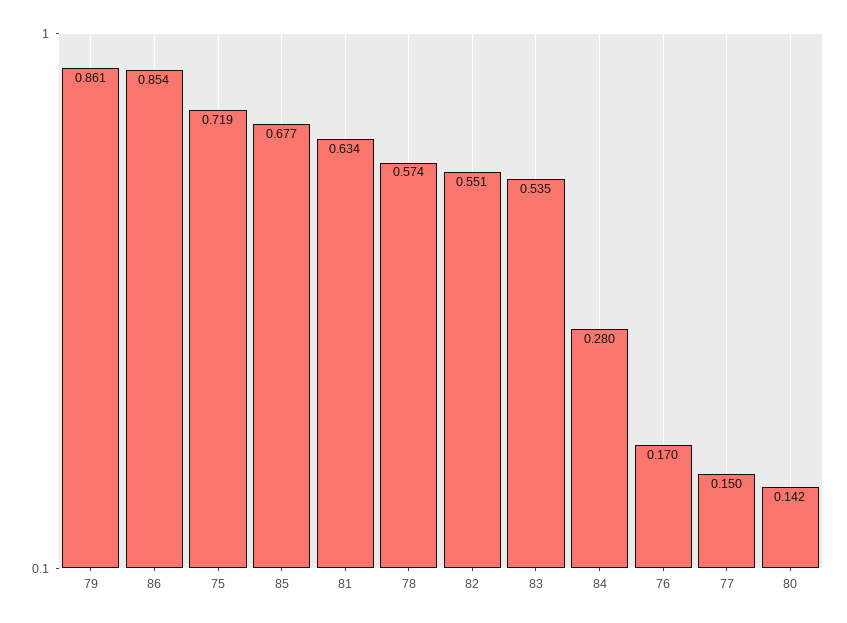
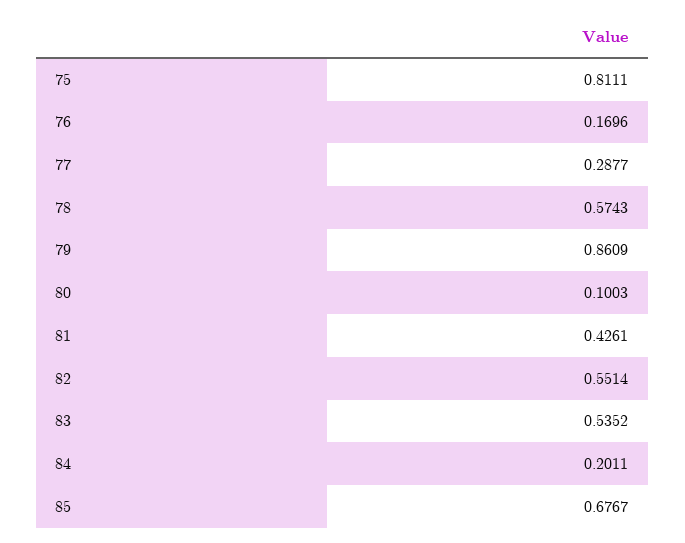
86: 0.854 -> none
75: 0.719 -> 0.8111
81: 0.634 -> 0.4261
84: 0.28 -> 0.2011
77: 0.15 -> 0.2877
80: 0.142 -> 0.1003

